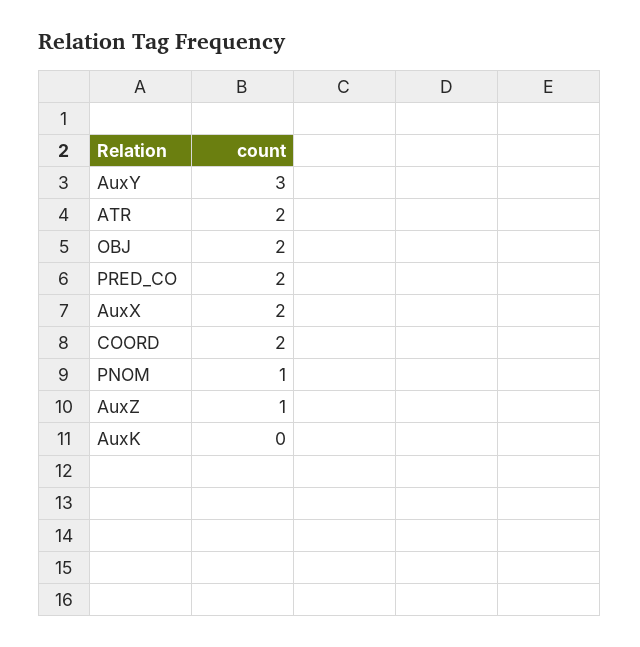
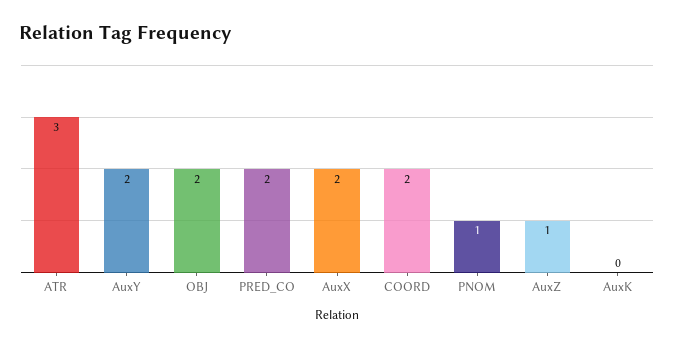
AuxY: 3 -> 2
ATR: 2 -> 3

